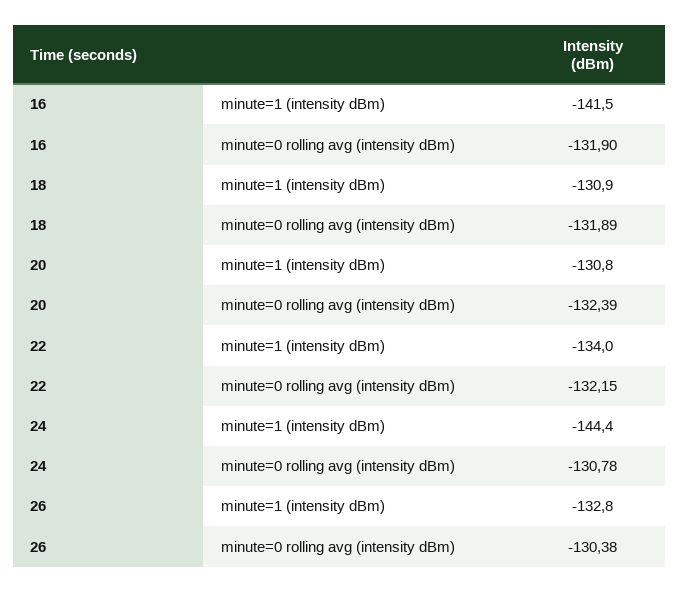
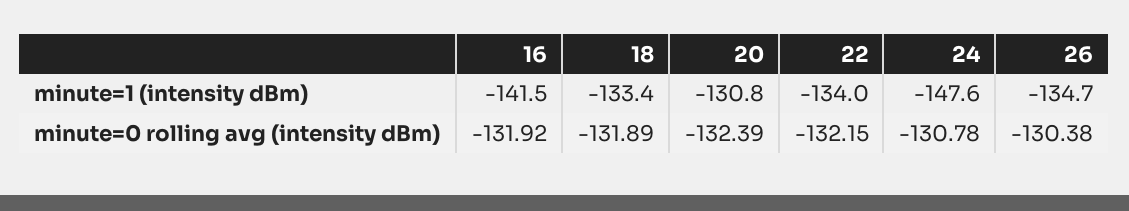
16, minute=0 rolling avg (intensity dBm): -131.9 -> -131.92
18, minute=1 (intensity dBm): -130.9 -> -133.4
24, minute=1 (intensity dBm): -144.4 -> -147.6
26, minute=1 (intensity dBm): -132.8 -> -134.7

